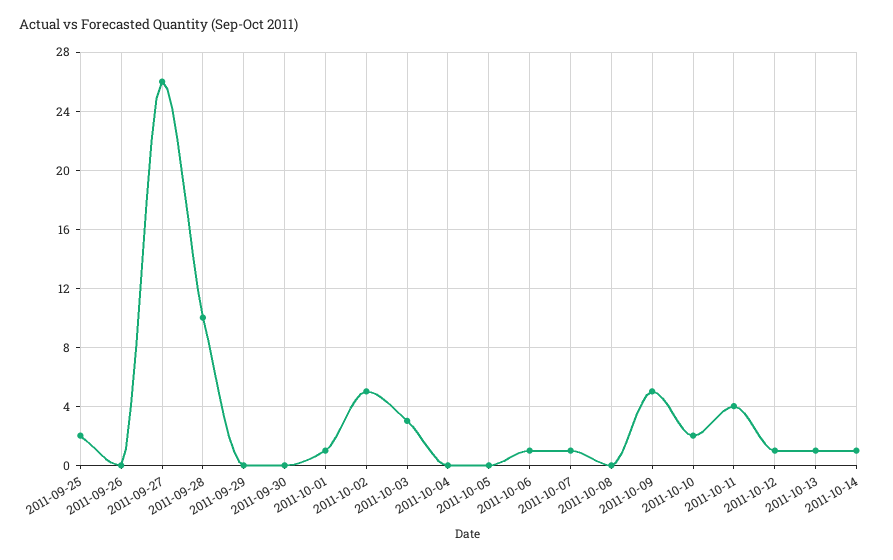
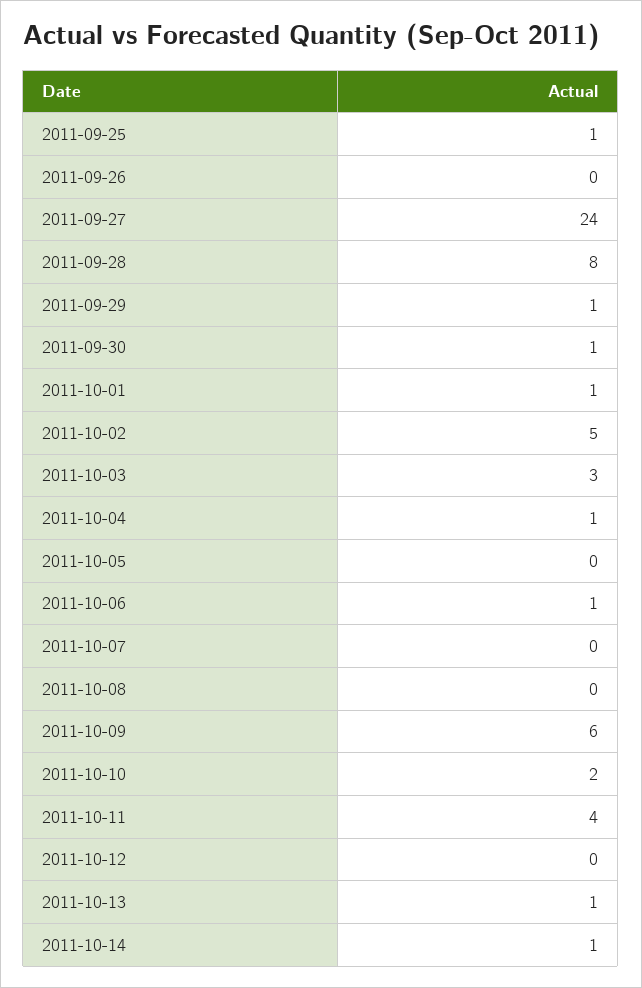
2011-09-25: 2 -> 1
2011-09-27: 26 -> 24
2011-09-28: 10 -> 8
2011-09-29: 0 -> 1
2011-09-30: 0 -> 1
2011-10-04: 0 -> 1
2011-10-07: 1 -> 0
2011-10-09: 5 -> 6
2011-10-12: 1 -> 0

